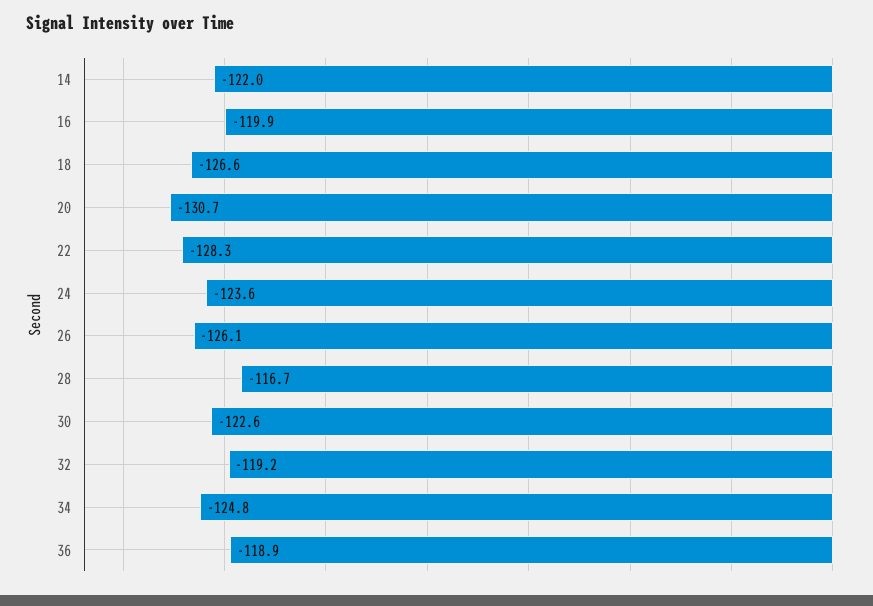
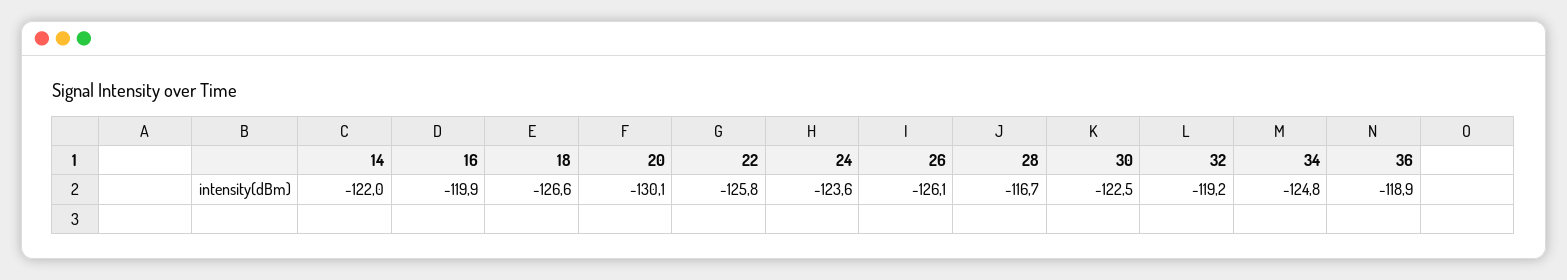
20: -130.7 -> -130.1
22: -128.3 -> -125.8
30: -122.6 -> -122.5

